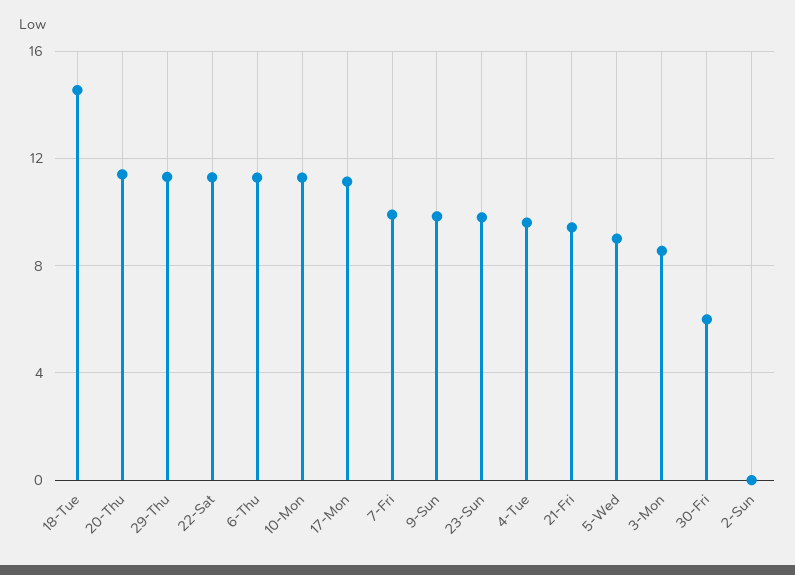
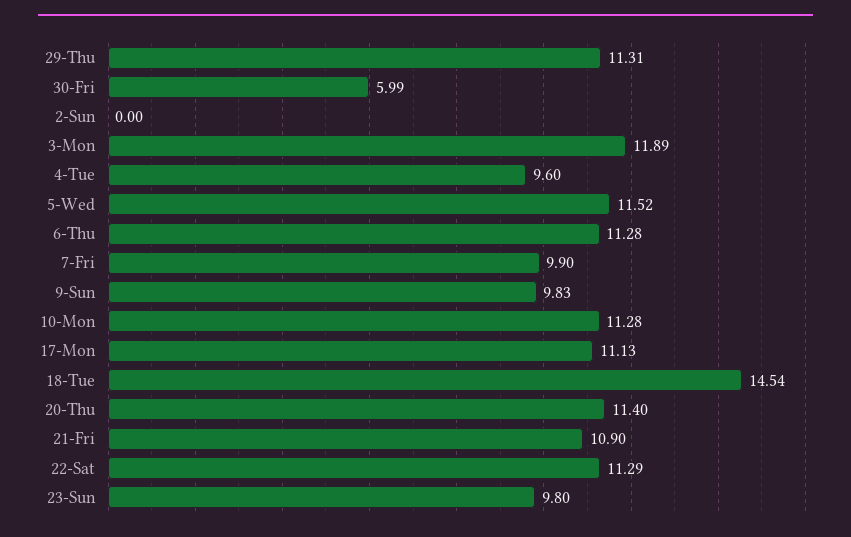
21-Fri: 9.5 -> 10.9
5-Wed: 9 -> 11.52
3-Mon: 8.5 -> 11.89

